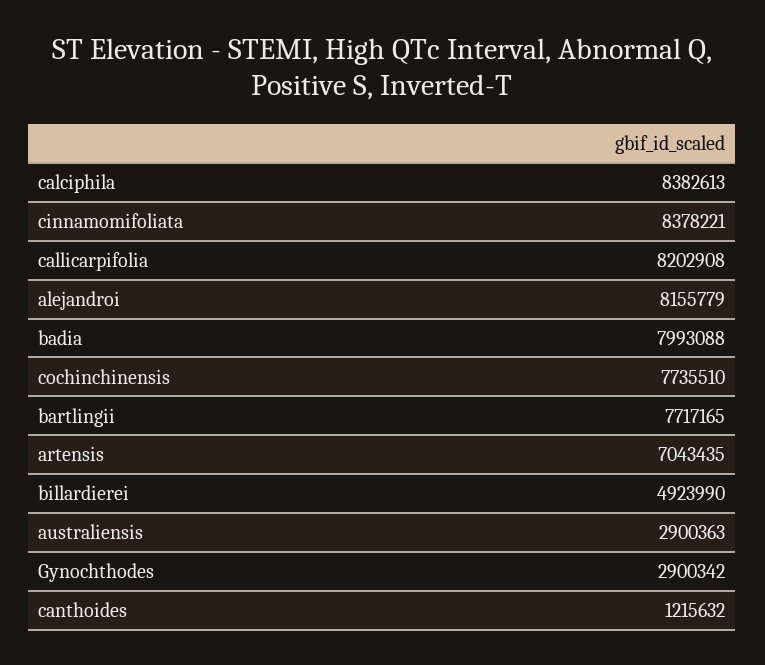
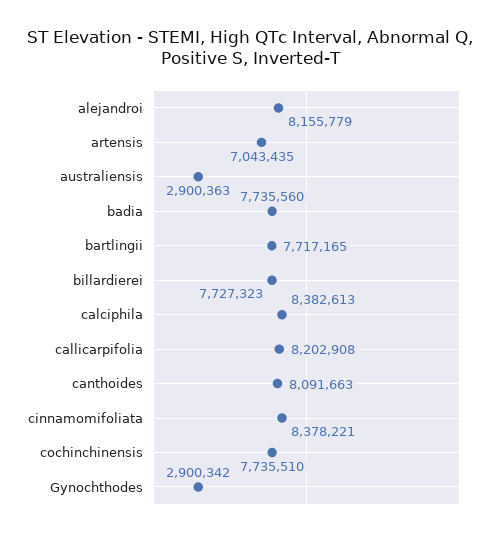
badia: 7993088 -> 7735560
billardierei: 4923990 -> 7727323
canthoides: 1215632 -> 8091663

